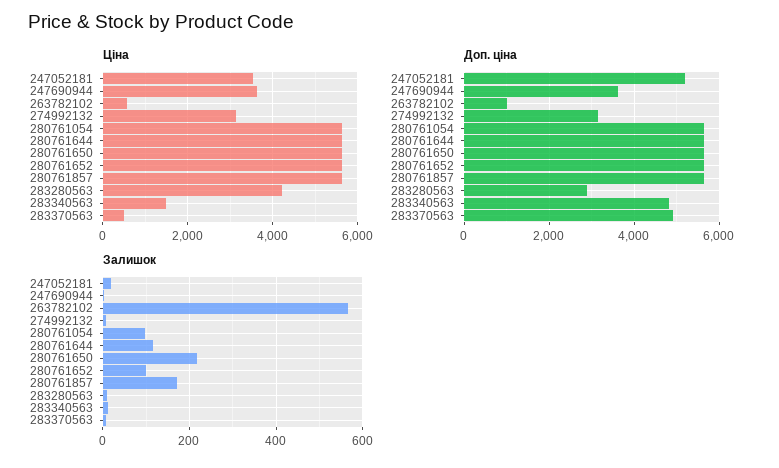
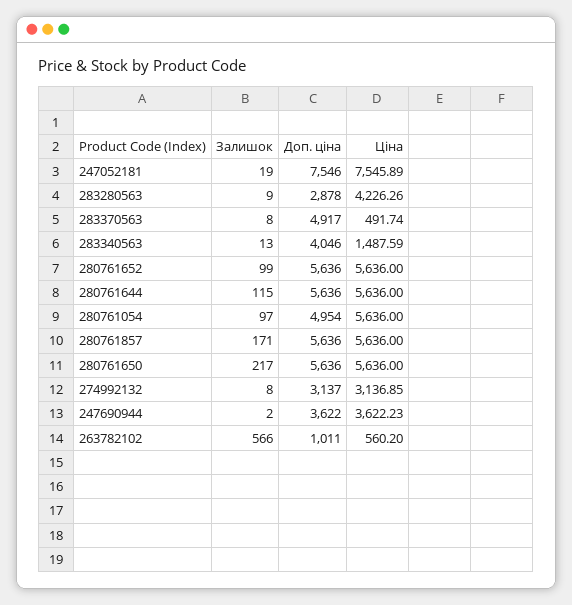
Ціна, 247052181: 3600 -> 7545.89
Доп. ціна, 247052181: 5200 -> 7546
Доп. ціна, 280761054: 5600 -> 4954
Доп. ціна, 283340563: 4800 -> 4046

